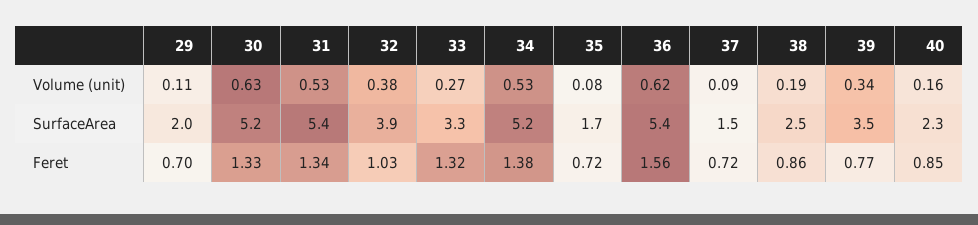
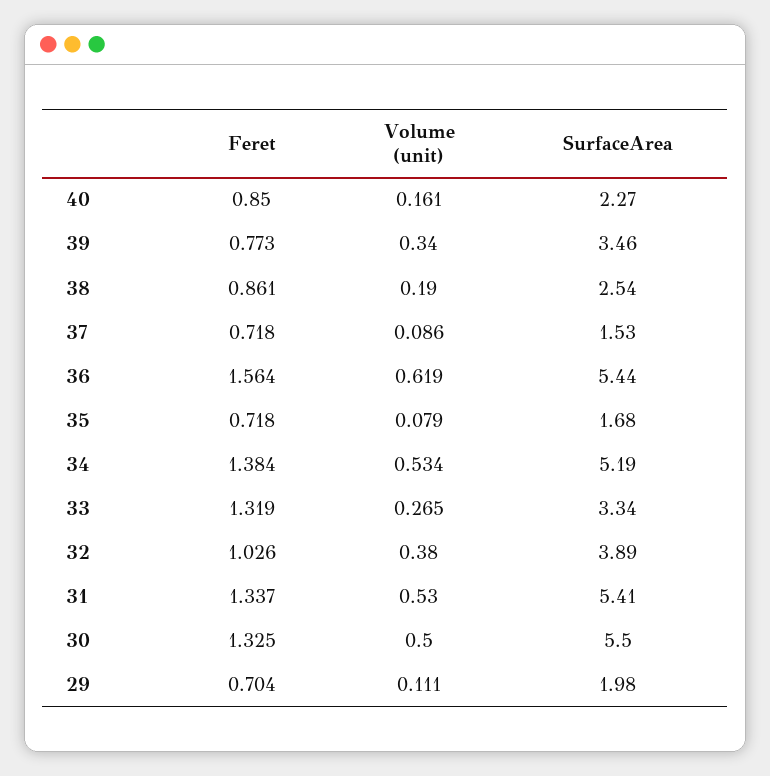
30, Volume (unit): 0.63 -> 0.5
30, SurfaceArea: 5.2 -> 5.5

